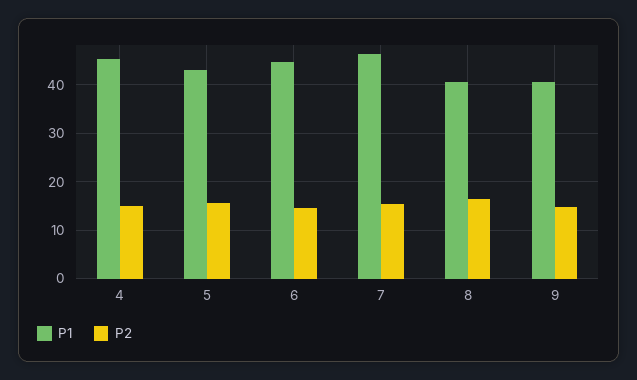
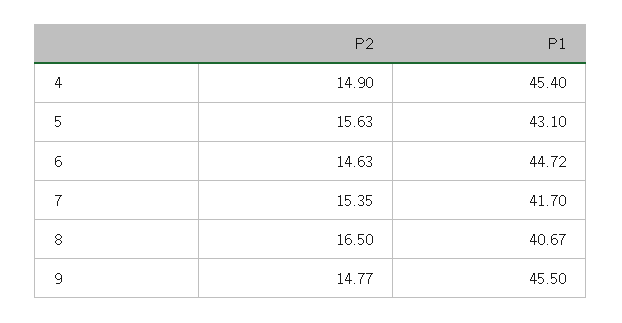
P1, 7: 46 -> 41.7
P1, 9: 40 -> 45.5

